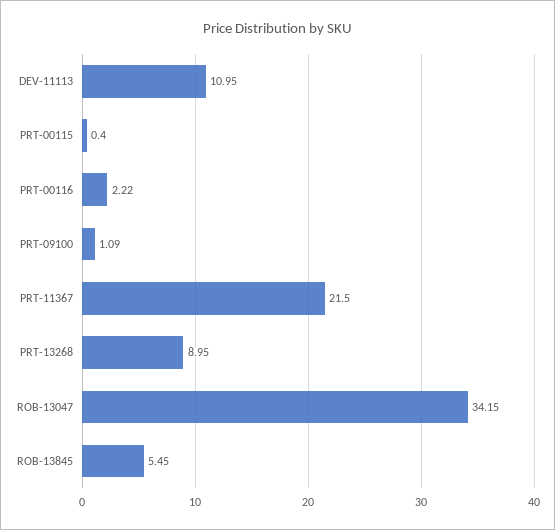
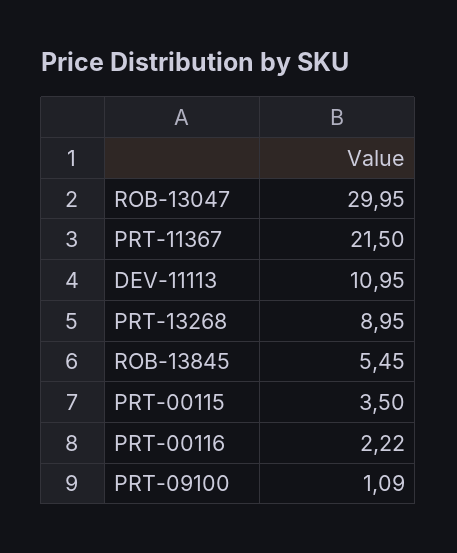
PRT-00115: 0.4 -> 3.5
ROB-13047: 34.15 -> 29.95

